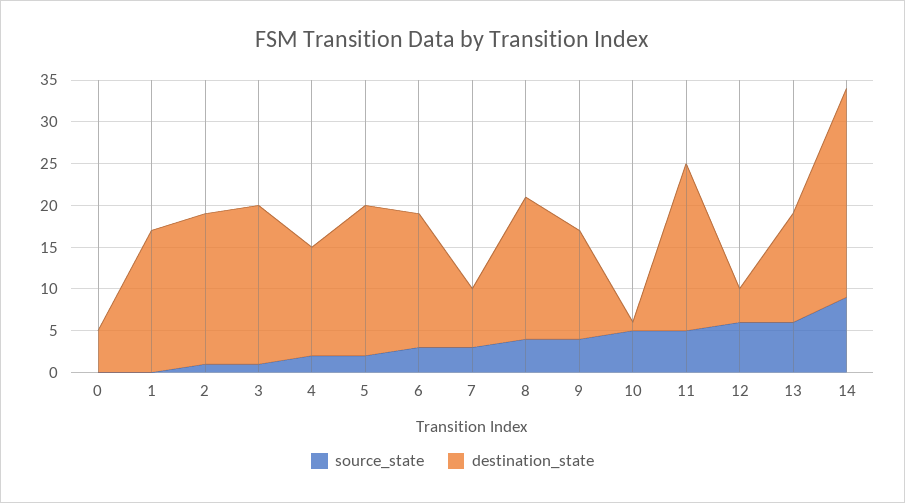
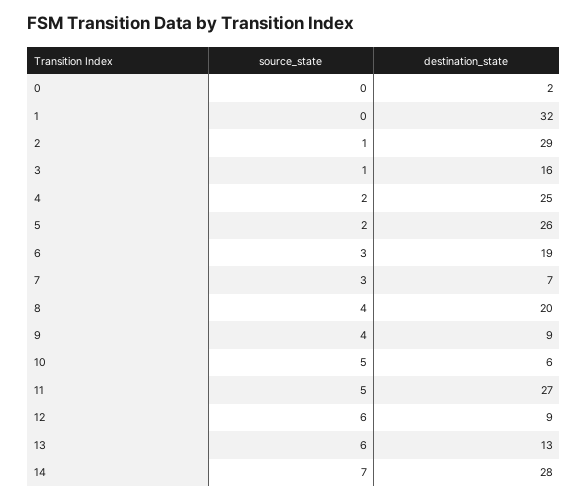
destination_state, 0: 5 -> 2
destination_state, 1: 17 -> 32
destination_state, 2: 18 -> 29
destination_state, 3: 19 -> 16
destination_state, 4: 13 -> 25
destination_state, 5: 18 -> 26
destination_state, 6: 16 -> 19
destination_state, 8: 17 -> 20
destination_state, 9: 13 -> 9
destination_state, 10: 1 -> 6
destination_state, 11: 20 -> 27
destination_state, 12: 4 -> 9
source_state, 14: 9 -> 7
destination_state, 14: 25 -> 28

